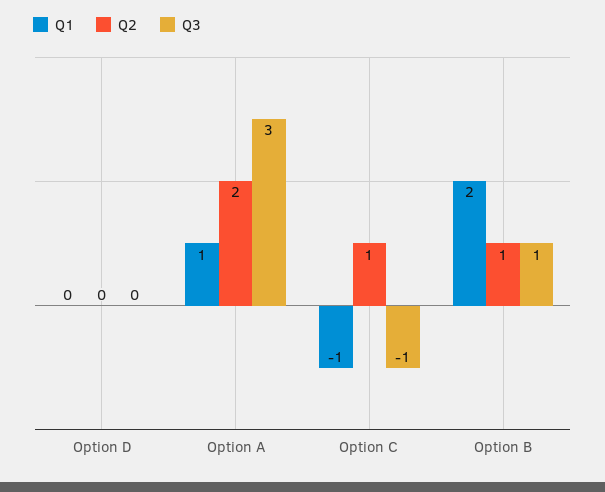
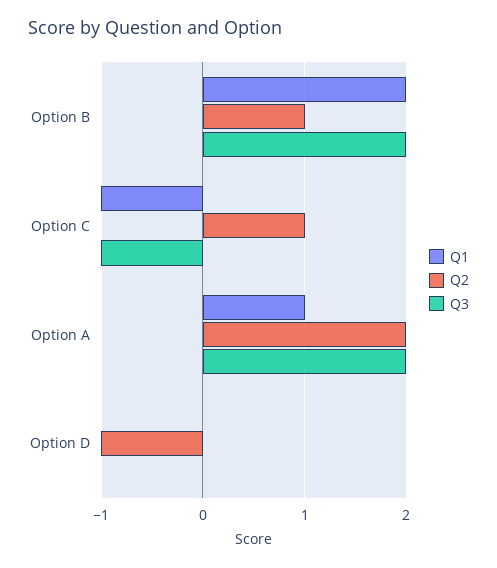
Q2, Option D: 0 -> -1
Q3, Option A: 3 -> 2
Q3, Option B: 1 -> 2

